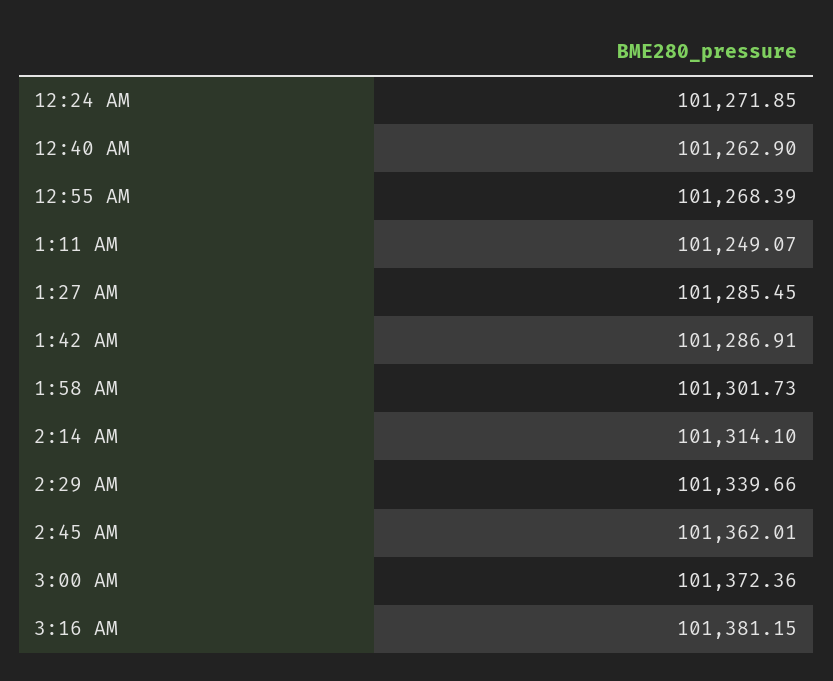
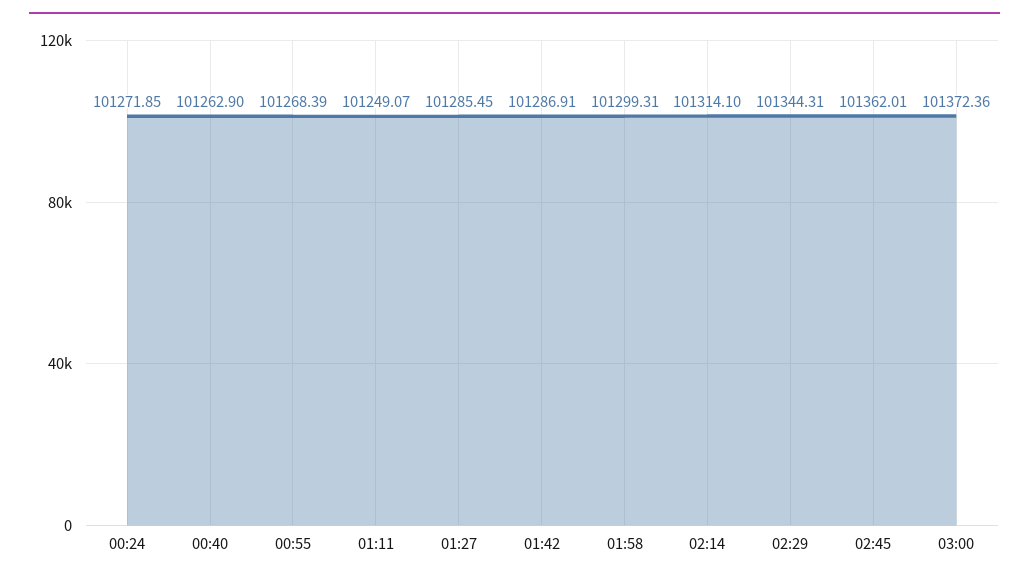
1:58 AM: 101301.73 -> 101299.31
2:29 AM: 101339.66 -> 101344.31
3:16 AM: 101381.15 -> none

